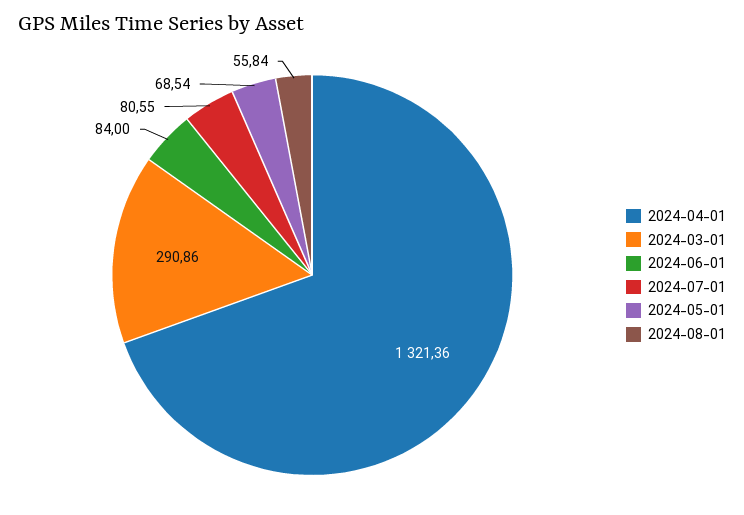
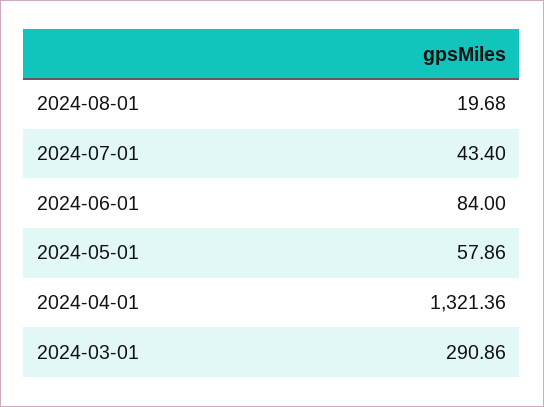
2024-07-01: 80.55 -> 43.4
2024-05-01: 68.54 -> 57.86
2024-08-01: 55.84 -> 19.68

